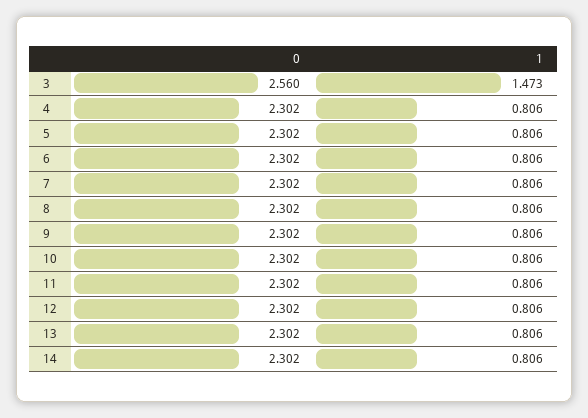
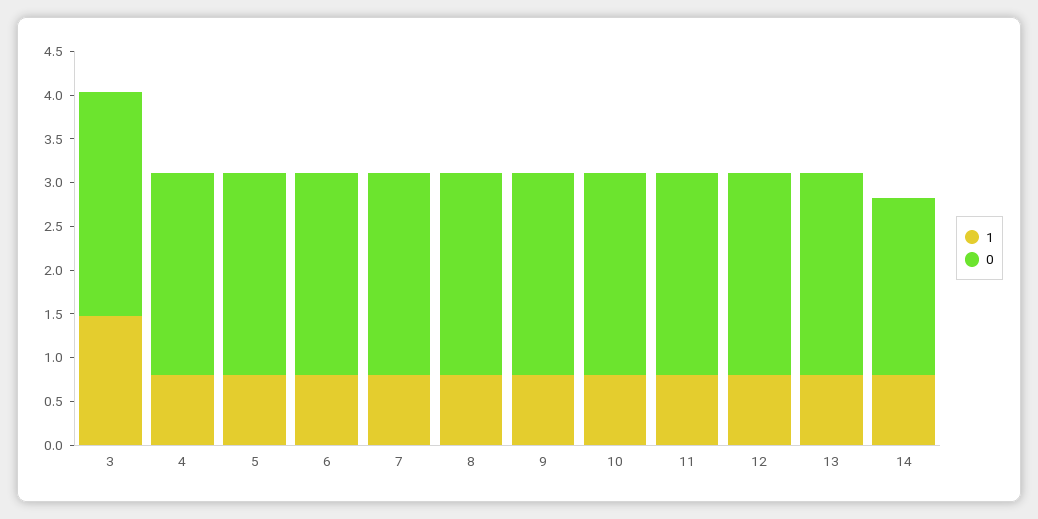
0, 14: 2.302 -> 2

